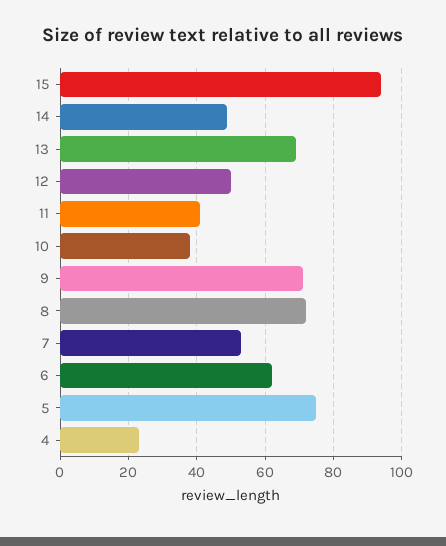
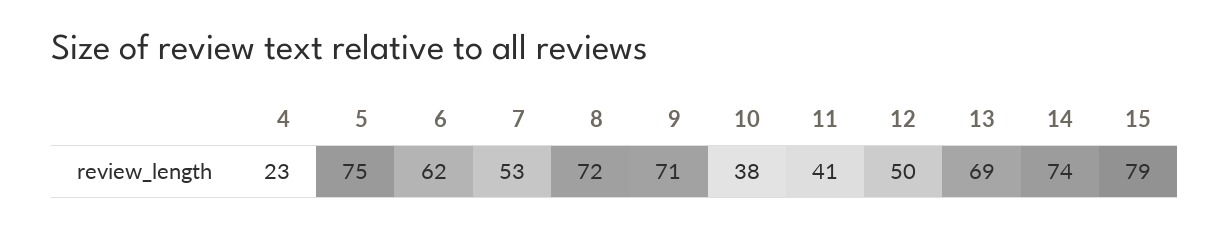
15: 95 -> 79
14: 50 -> 74

